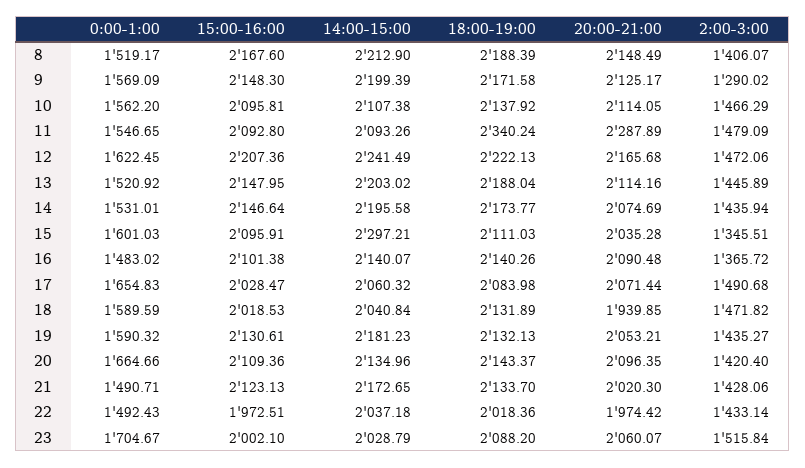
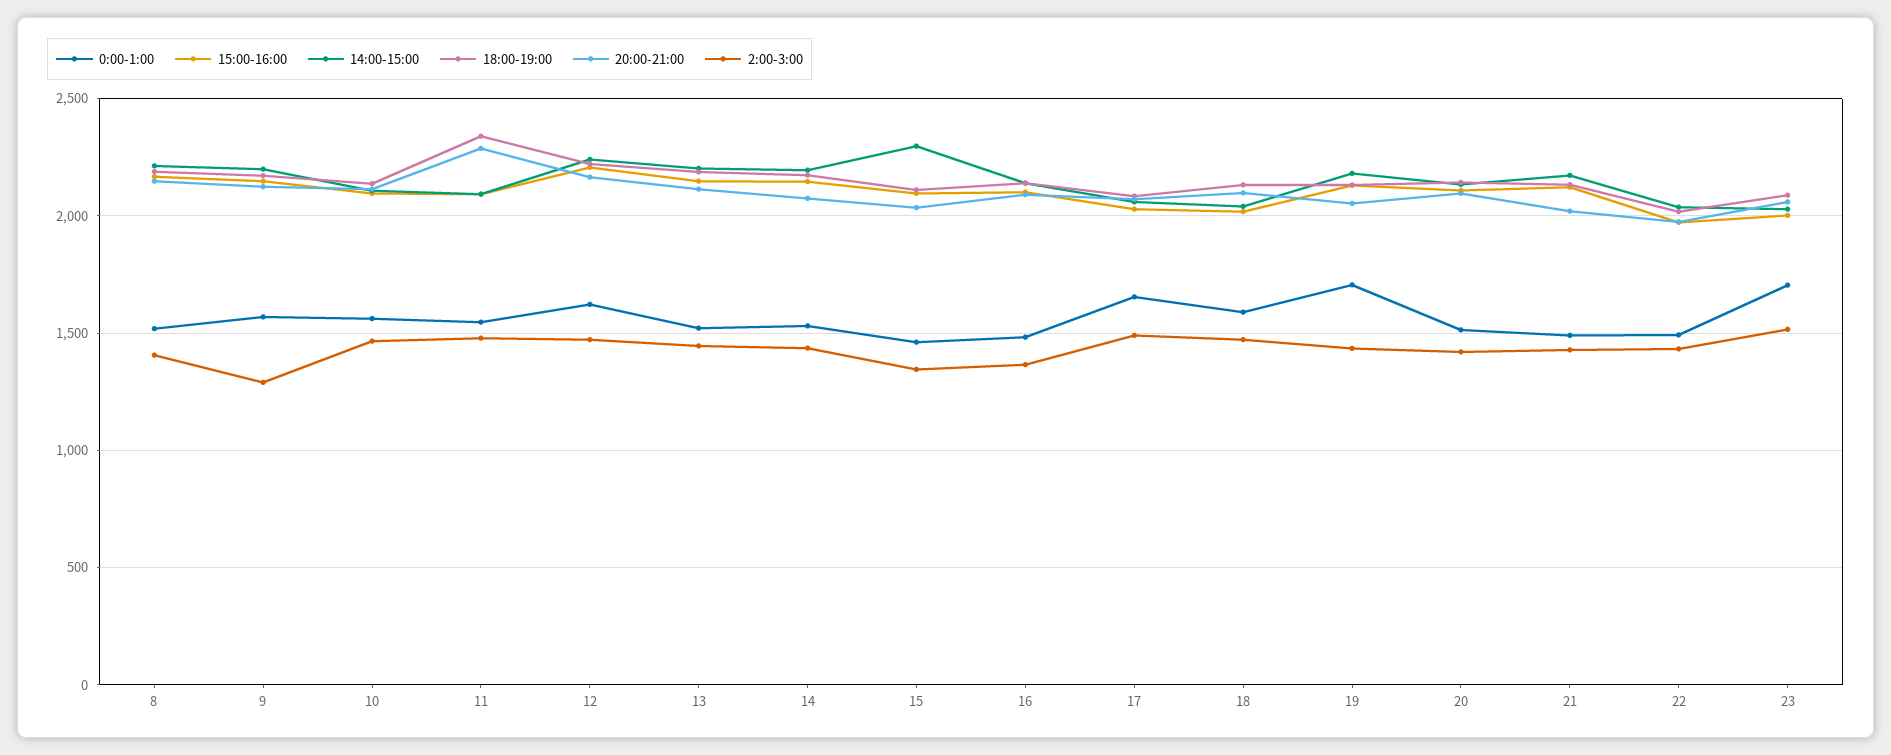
0:00-1:00, 15: 1601.03 -> 1450
20:00-21:00, 18: 1939.85 -> 2100
0:00-1:00, 19: 1590.32 -> 1700
0:00-1:00, 20: 1664.66 -> 1500

